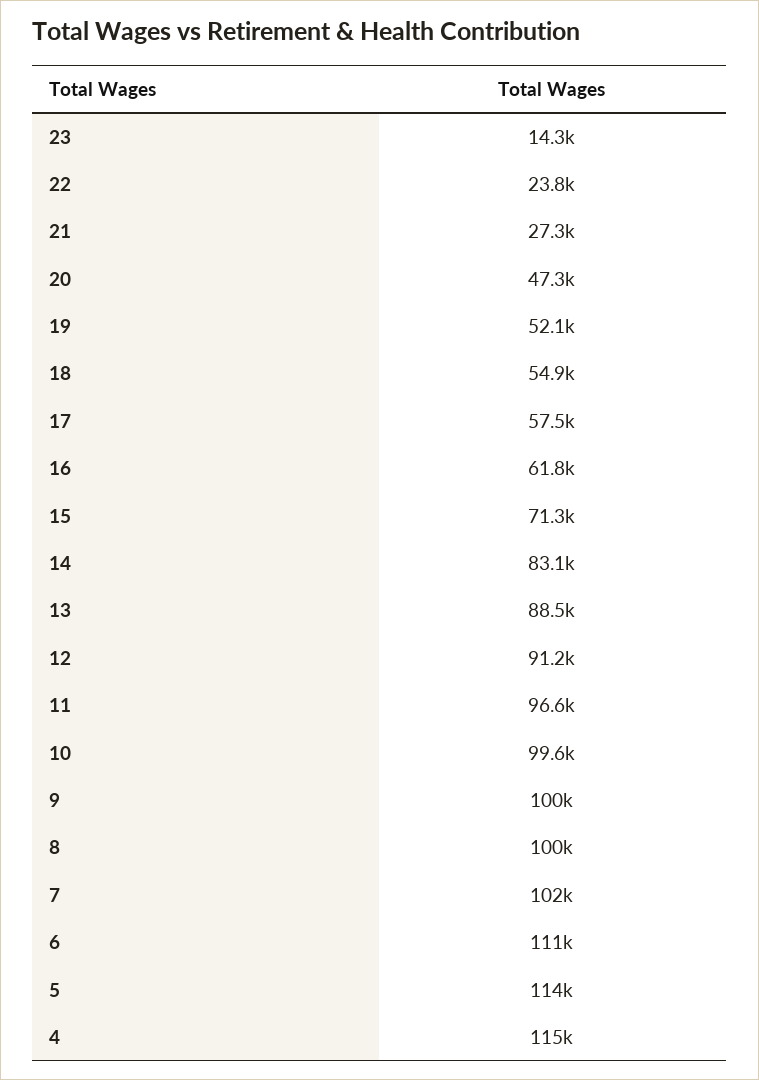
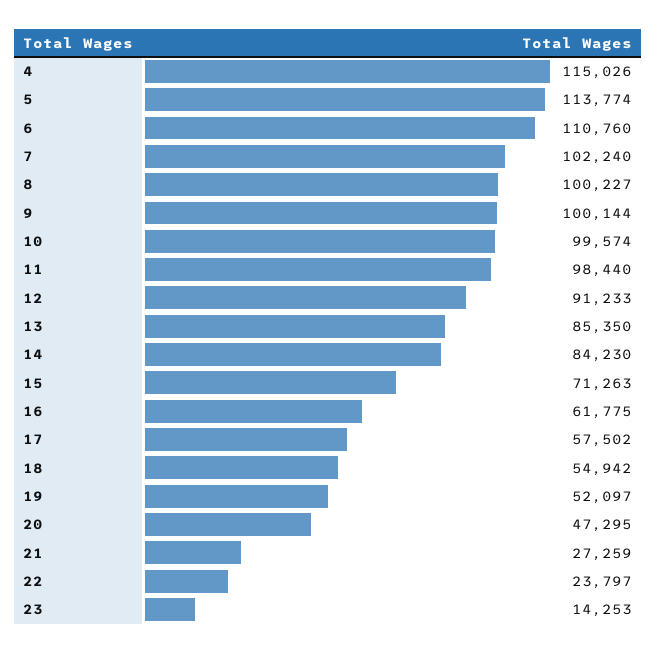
14: 83100 -> 84230
13: 88500 -> 85350
11: 96600 -> 98440

